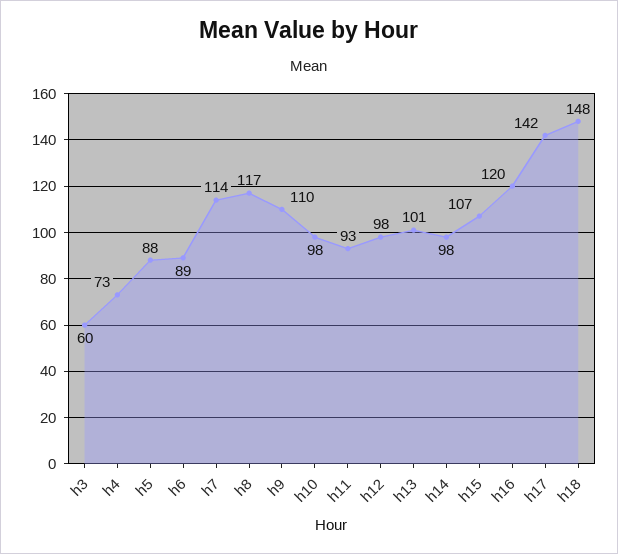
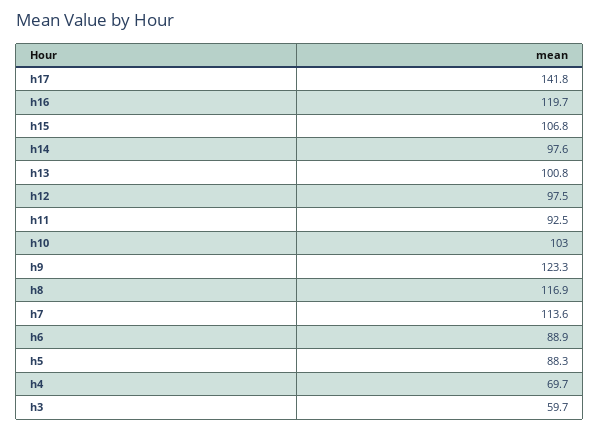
h4: 73 -> 69.7
h9: 110 -> 123.3
h10: 98 -> 103
h18: 148 -> none

